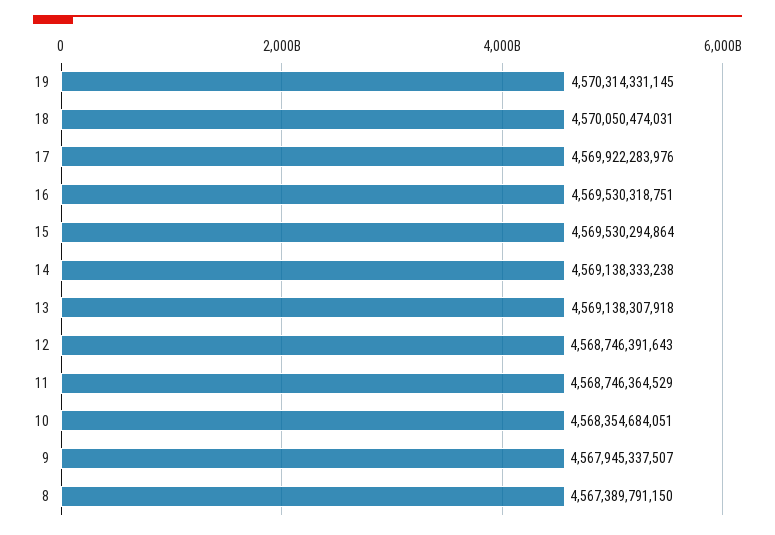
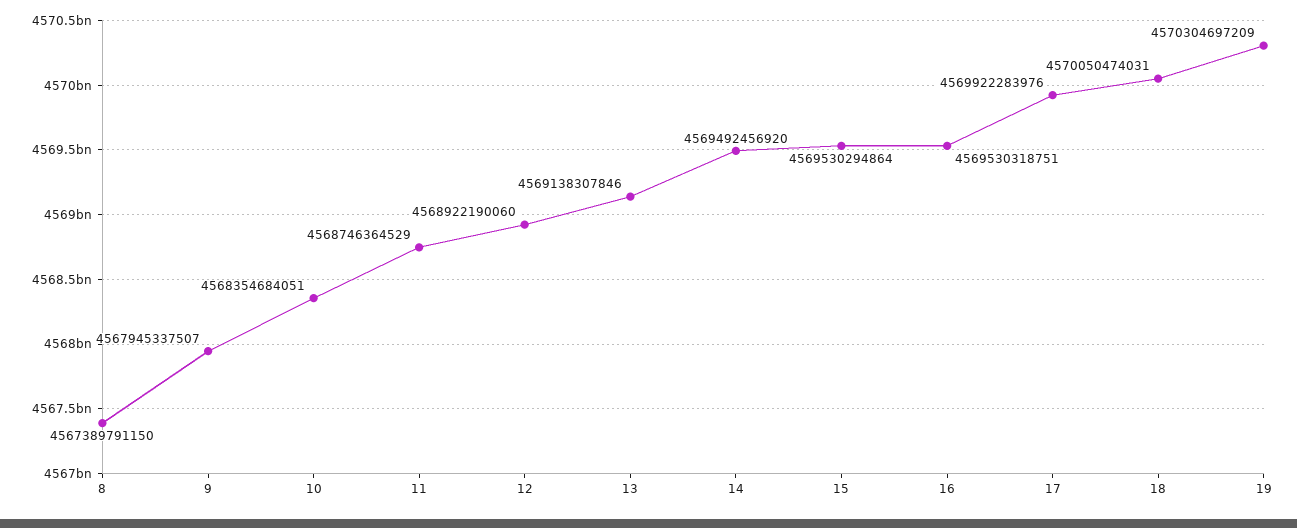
19: 4570314331145 -> 4570304697209
14: 4569138333238 -> 4569492456920
13: 4569138307918 -> 4569138307846
12: 4568746391643 -> 4568922190060

